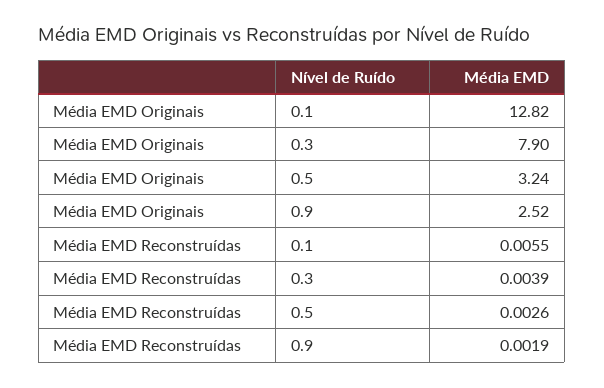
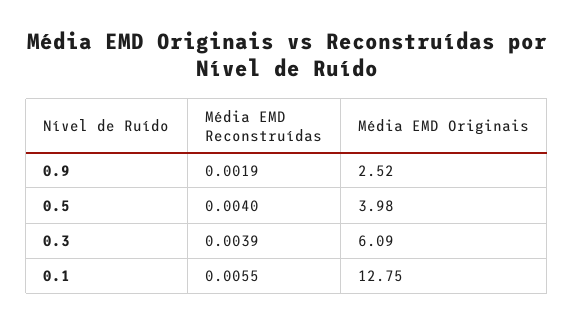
Média EMD Originais, 0.1: 12.82 -> 12.75
Média EMD Originais, 0.3: 7.9 -> 6.09
Média EMD Originais, 0.5: 3.24 -> 3.98
Média EMD Reconstruídas, 0.5: 0.0026 -> 0.004

